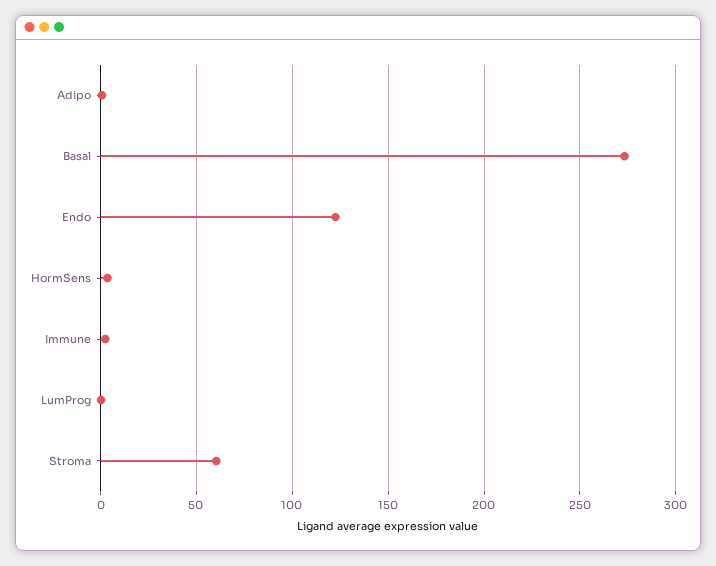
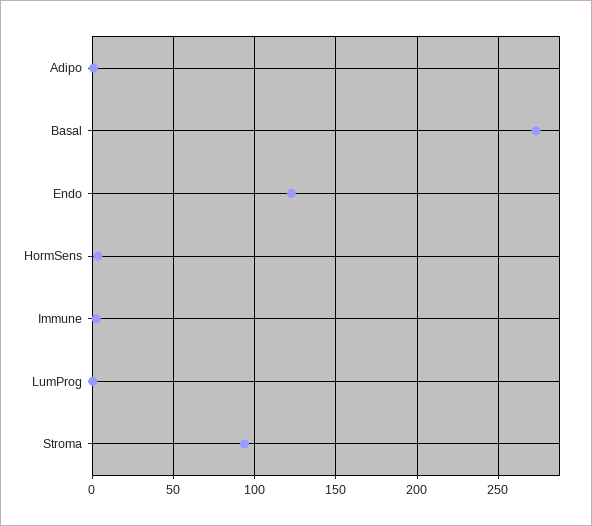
Stroma: 60 -> 95

